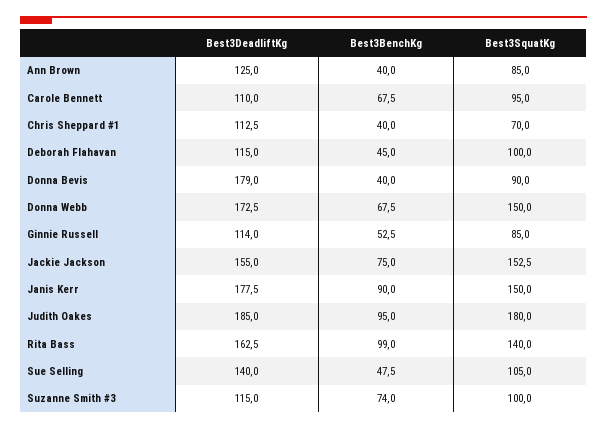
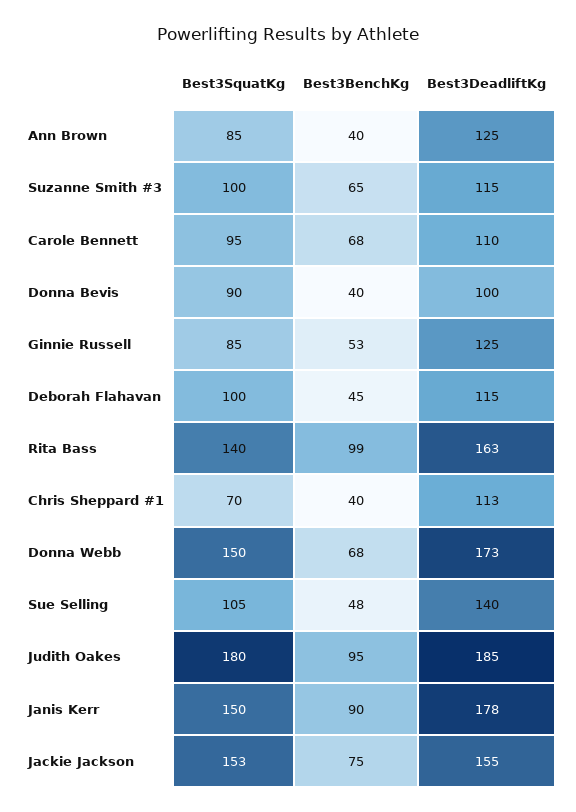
Best3DeadliftKg, Donna Bevis: 179 -> 100
Best3DeadliftKg, Ginnie Russell: 114 -> 125
Best3BenchKg, Suzanne Smith #3: 74 -> 65

